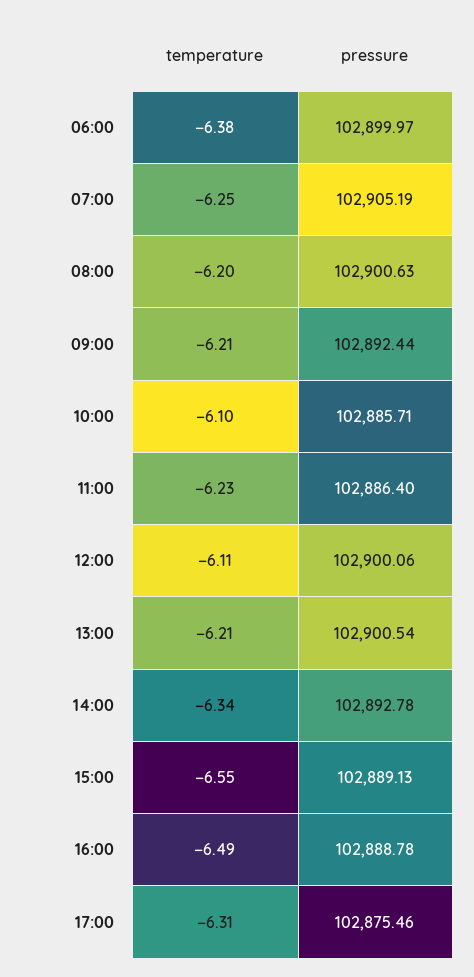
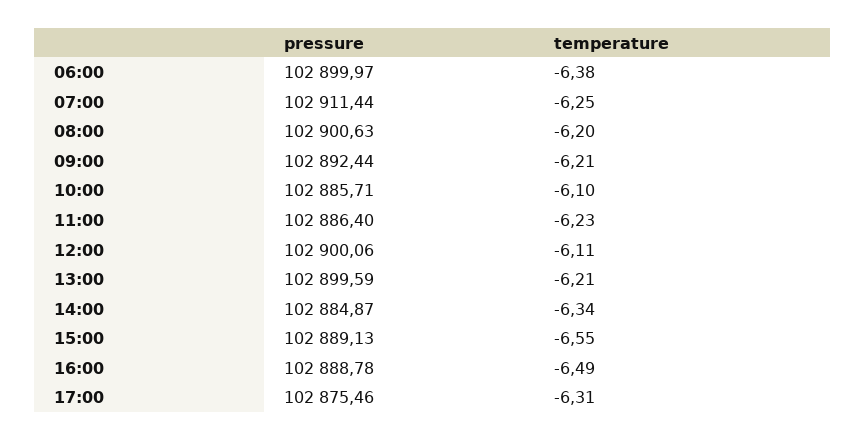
pressure, 07:00: 102905.19 -> 102911.44
pressure, 13:00: 102900.54 -> 102899.59
pressure, 14:00: 102892.78 -> 102884.87

